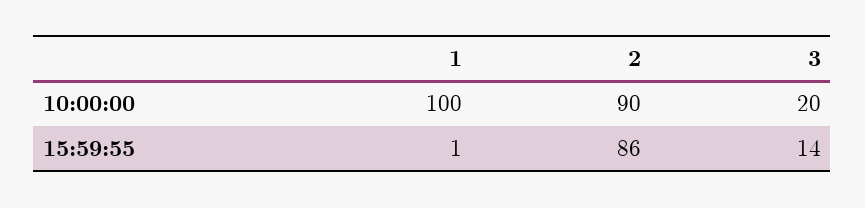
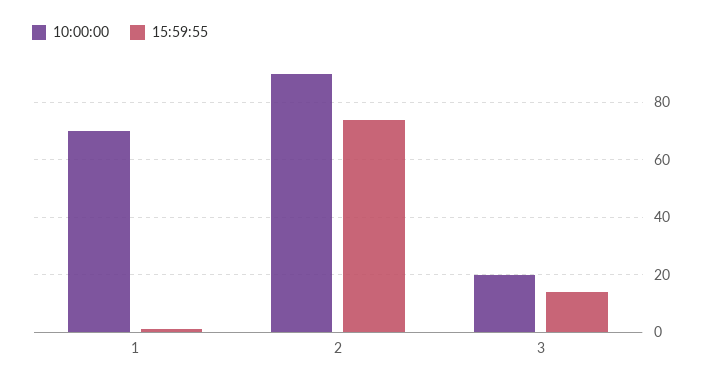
10:00:00, 1: 100 -> 70
15:59:55, 2: 86 -> 75

